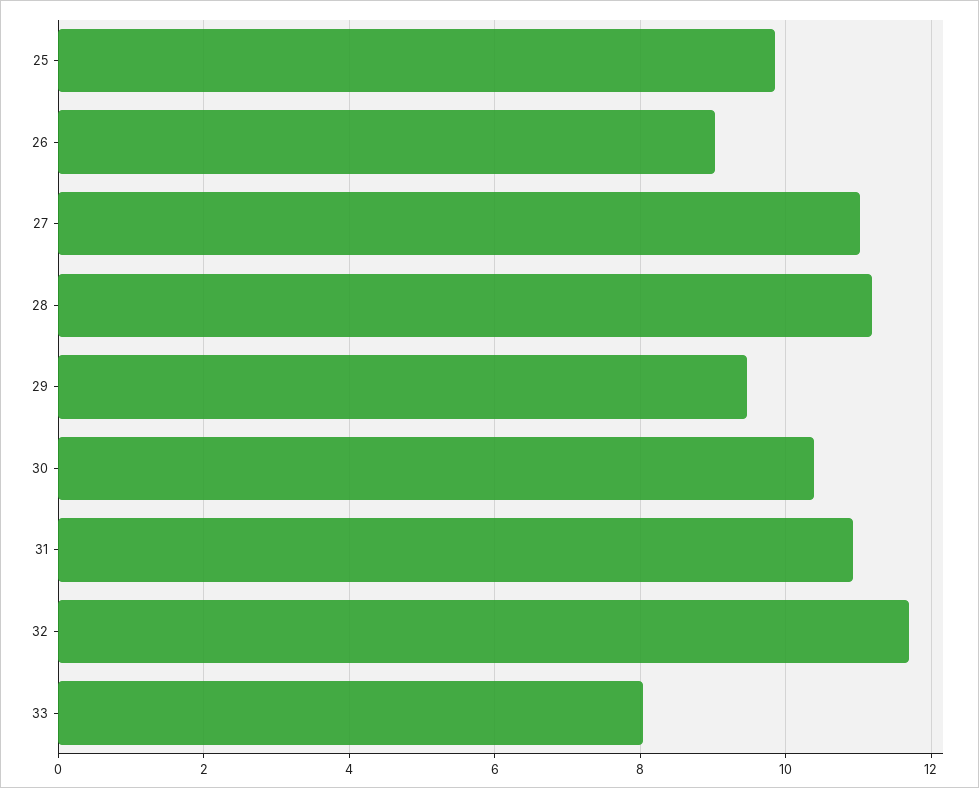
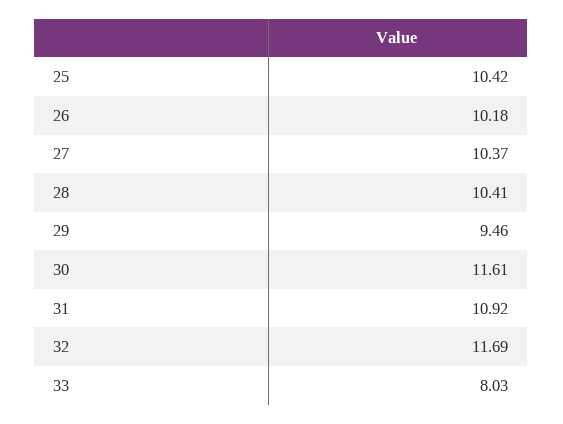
25: 9.8 -> 10.42
26: 9 -> 10.18
27: 11 -> 10.37
28: 11.2 -> 10.41
30: 10.4 -> 11.61

